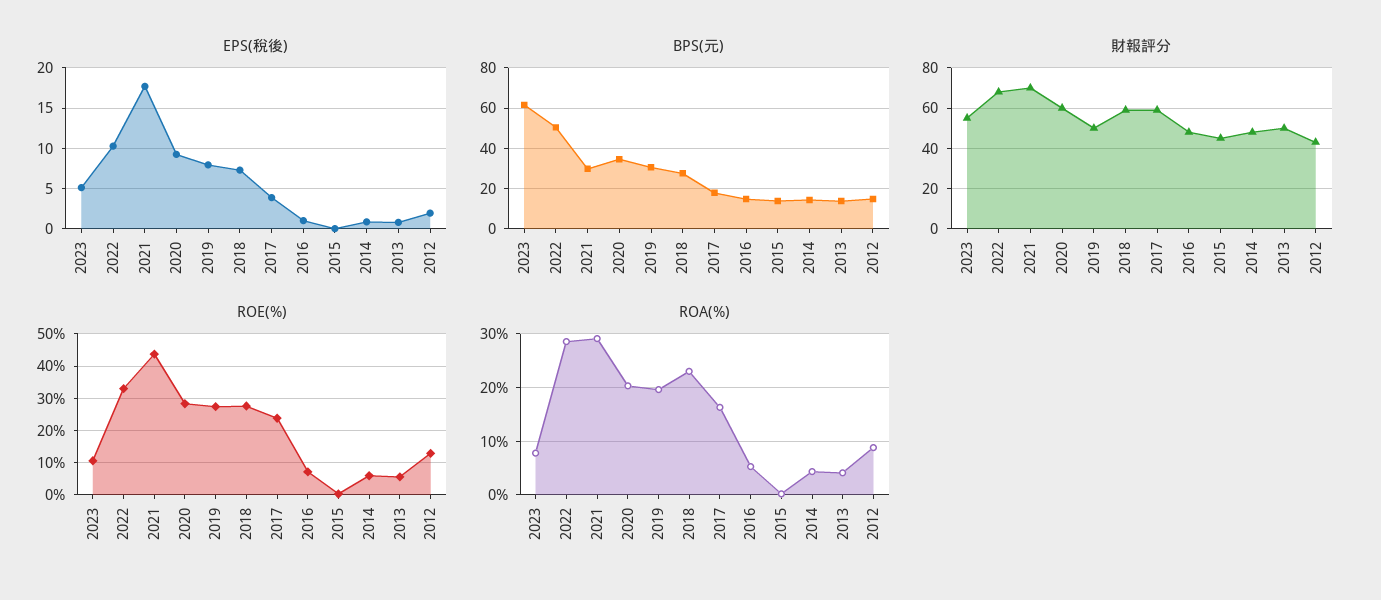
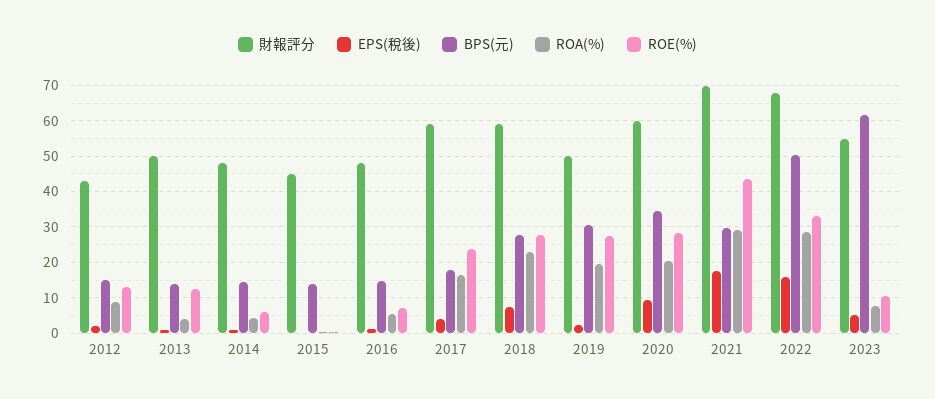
EPS(稅後), 2022: 10 -> 16
EPS(稅後), 2019: 8 -> 2
ROE(%), 2013: 6 -> 12

